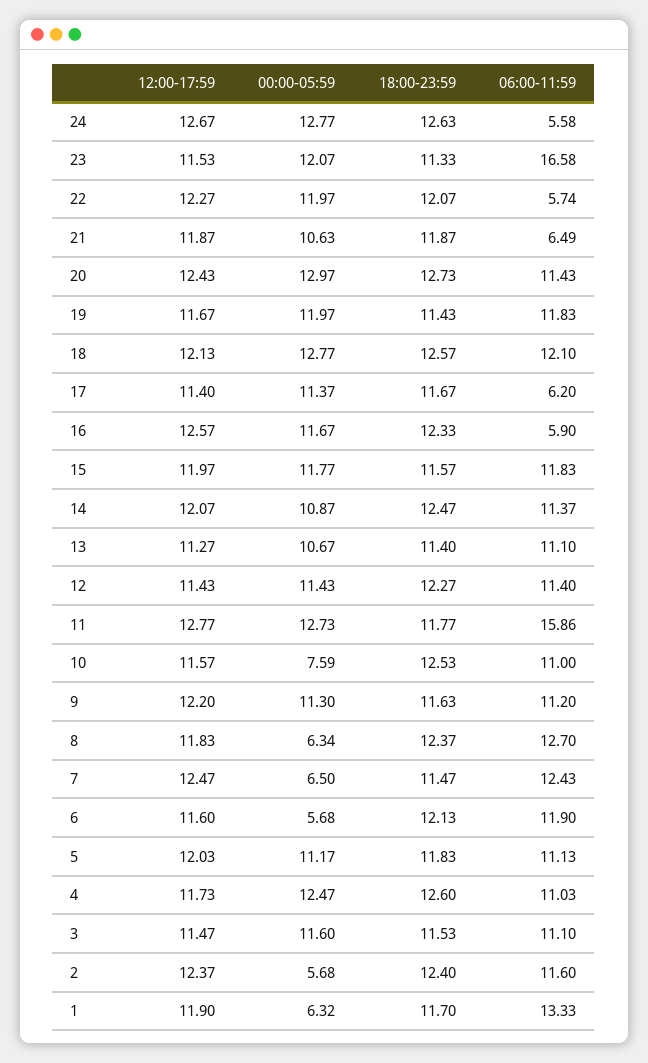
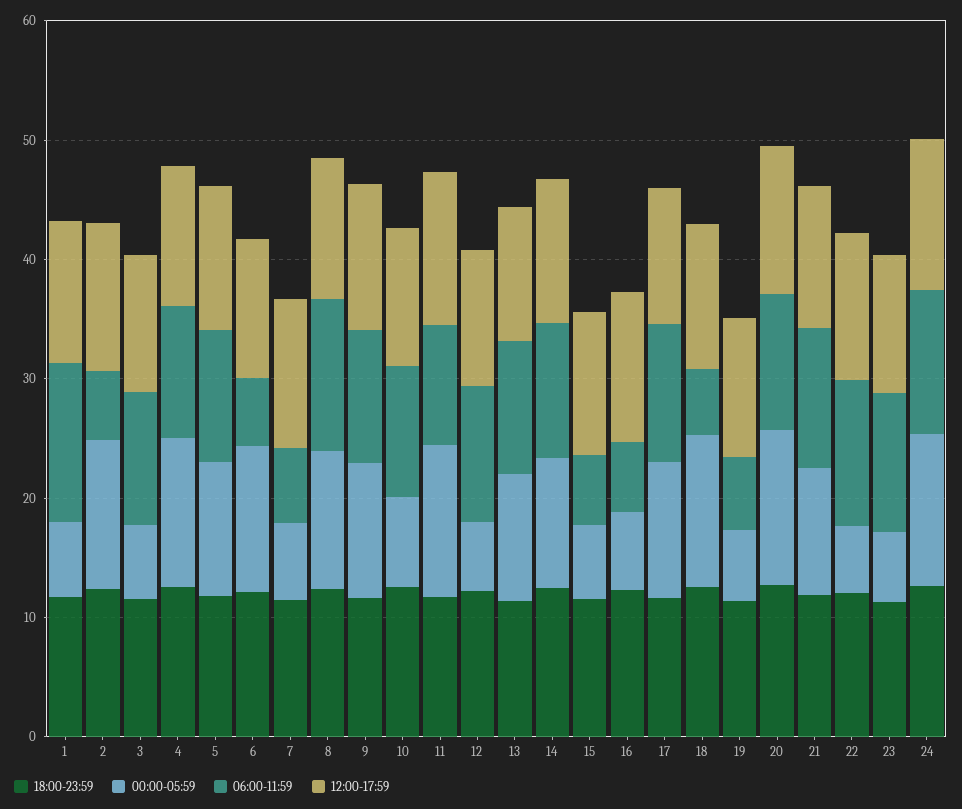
06:00-11:59, 24: 5.58 -> 12
00:00-05:59, 23: 12.07 -> 6
06:00-11:59, 23: 16.58 -> 12
00:00-05:59, 22: 11.97 -> 6
06:00-11:59, 22: 5.74 -> 12
06:00-11:59, 21: 6.49 -> 12
00:00-05:59, 19: 11.97 -> 6
06:00-11:59, 19: 11.83 -> 6
06:00-11:59, 18: 12.1 -> 6
06:00-11:59, 17: 6.2 -> 12
00:00-05:59, 16: 11.67 -> 6
00:00-05:59, 15: 11.77 -> 6
06:00-11:59, 15: 11.83 -> 6
00:00-05:59, 12: 11.43 -> 6
06:00-11:59, 11: 15.86 -> 10
00:00-05:59, 8: 6.34 -> 12
06:00-11:59, 7: 12.43 -> 6
00:00-05:59, 6: 5.68 -> 12
06:00-11:59, 6: 11.9 -> 6
00:00-05:59, 3: 11.6 -> 6
00:00-05:59, 2: 5.68 -> 12
06:00-11:59, 2: 11.6 -> 6

